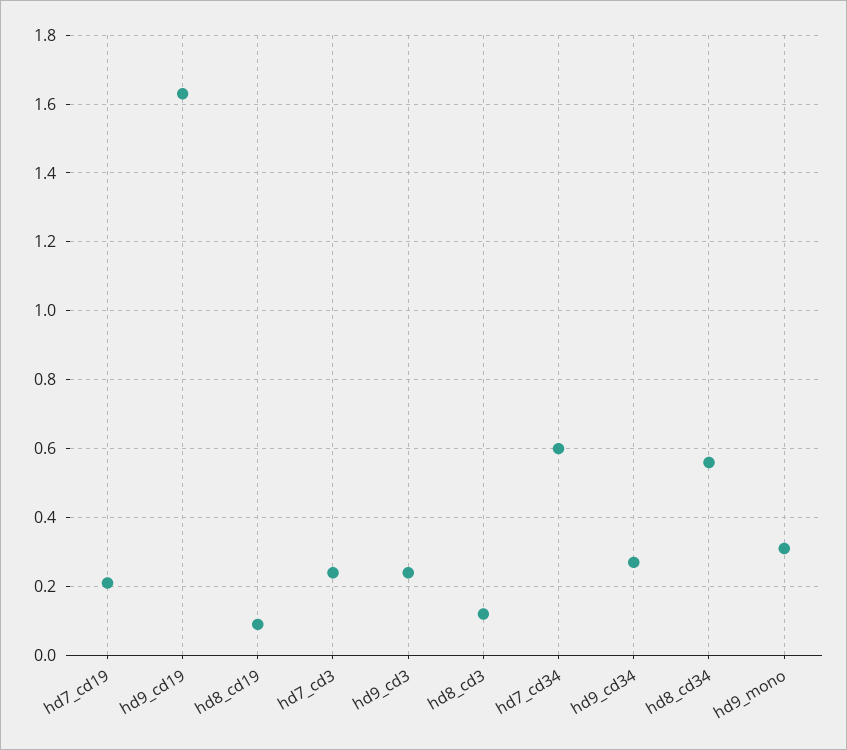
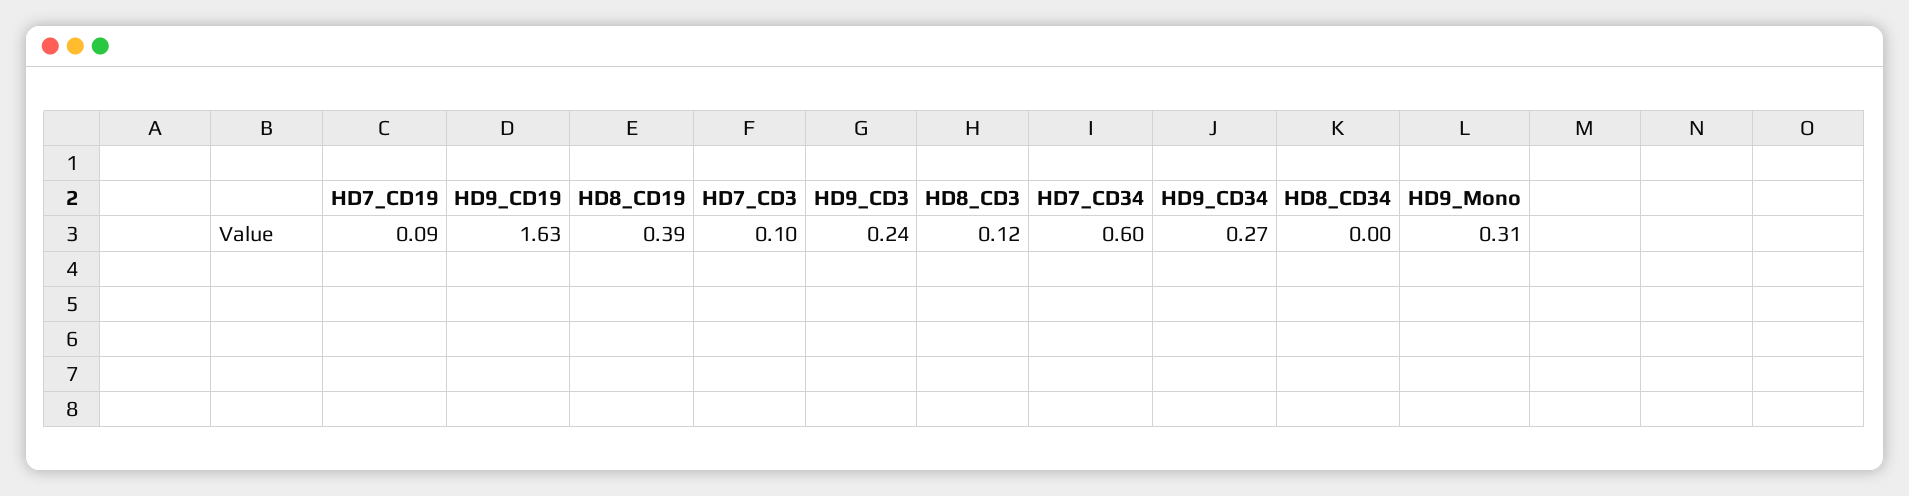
hd7_cd19: 0.2 -> 0.09
hd8_cd19: 0.1 -> 0.39
hd7_cd3: 0.25 -> 0.1
hd8_cd34: 0.55 -> 0

